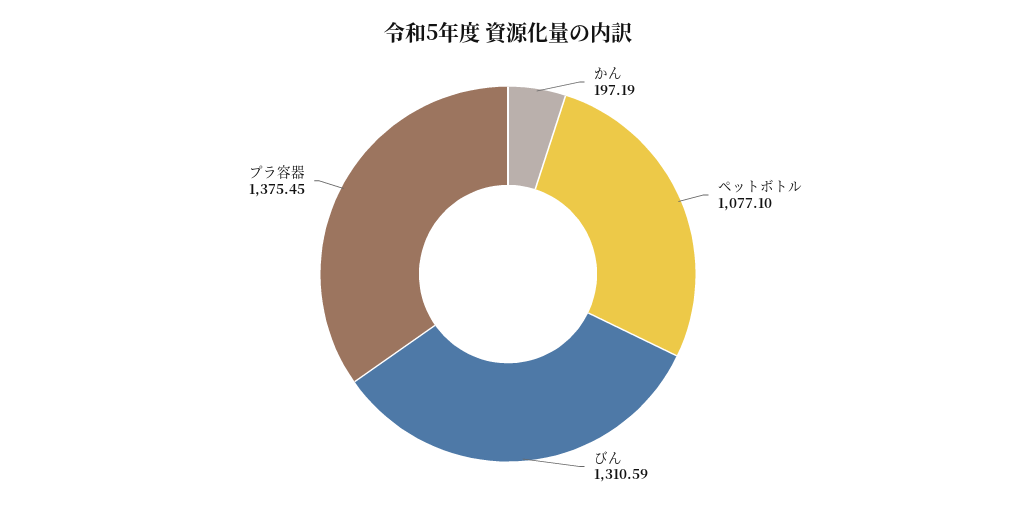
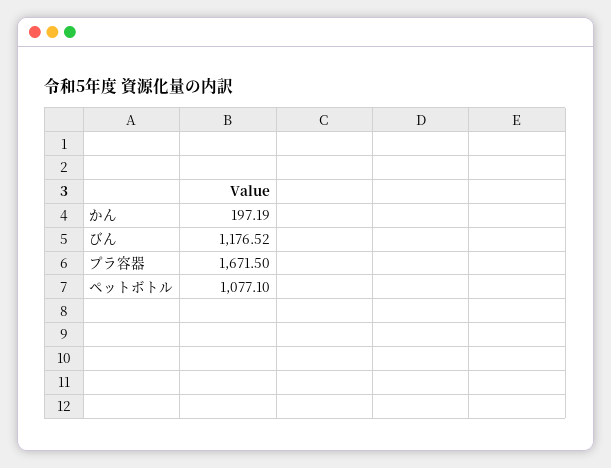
びん: 1310.59 -> 1176.52
プラ容器: 1375.45 -> 1671.5

